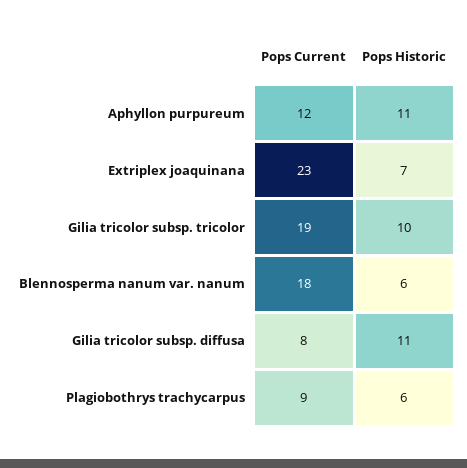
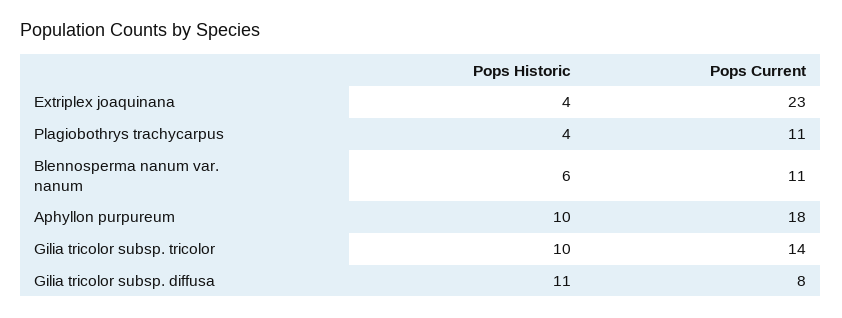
Pops Current, Aphyllon purpureum: 12 -> 18
Pops Historic, Aphyllon purpureum: 11 -> 10
Pops Historic, Extriplex joaquinana: 7 -> 4
Pops Current, Gilia tricolor subsp. tricolor: 19 -> 14
Pops Current, Blennosperma nanum var. nanum: 18 -> 11
Pops Current, Plagiobothrys trachycarpus: 9 -> 11
Pops Historic, Plagiobothrys trachycarpus: 6 -> 4

